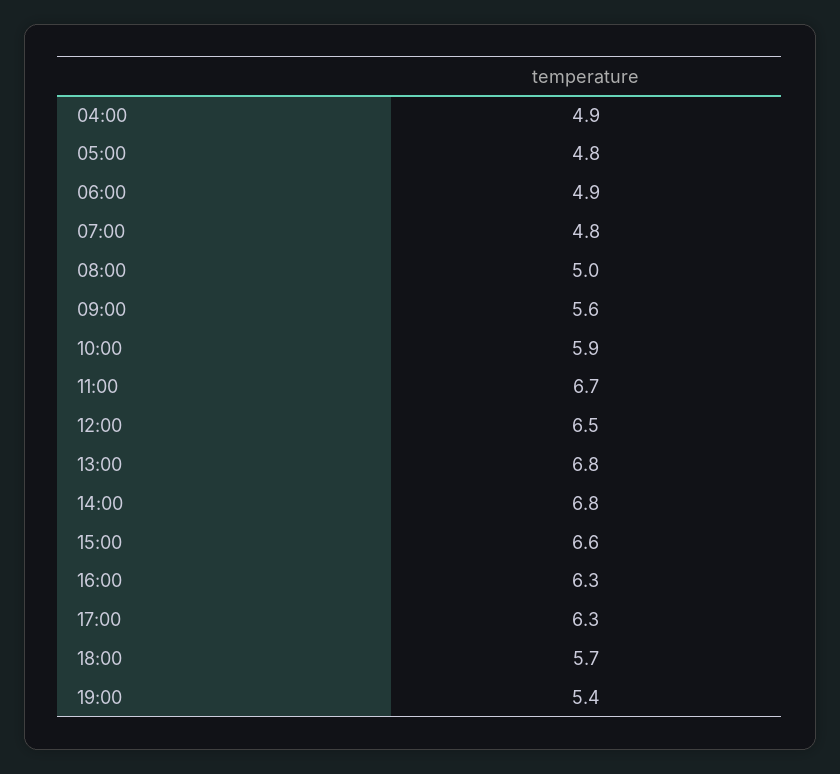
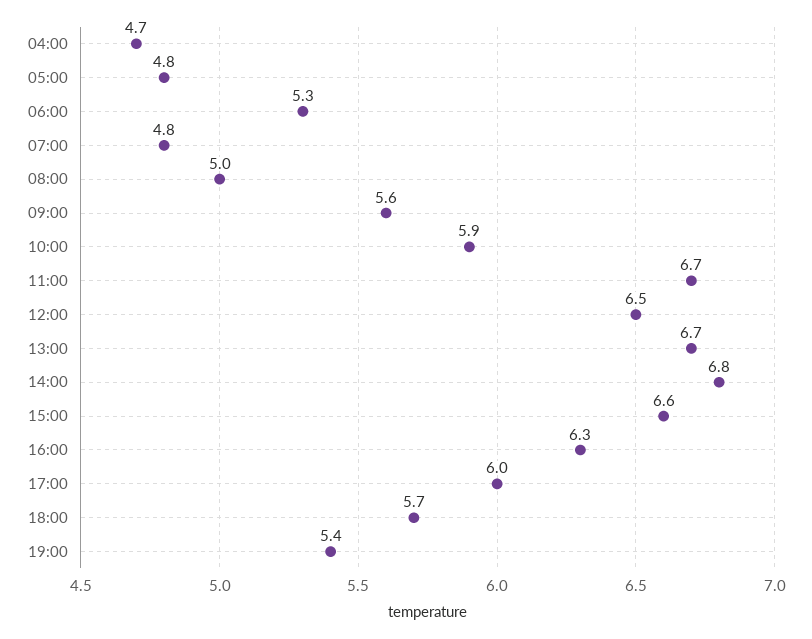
04:00: 4.9 -> 4.7
06:00: 4.9 -> 5.3
13:00: 6.8 -> 6.7
17:00: 6.3 -> 6

